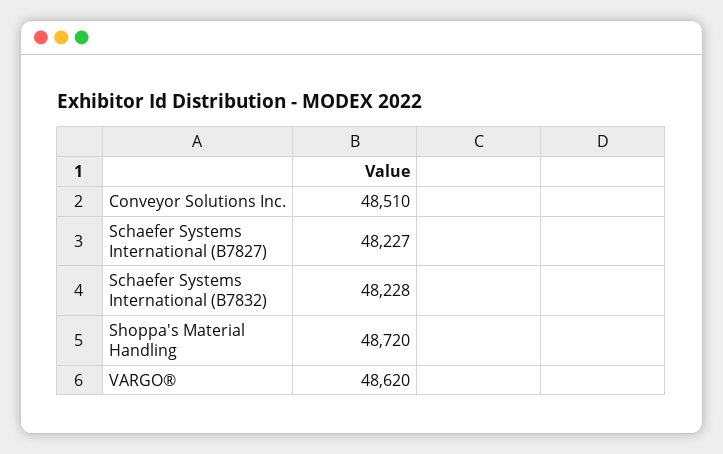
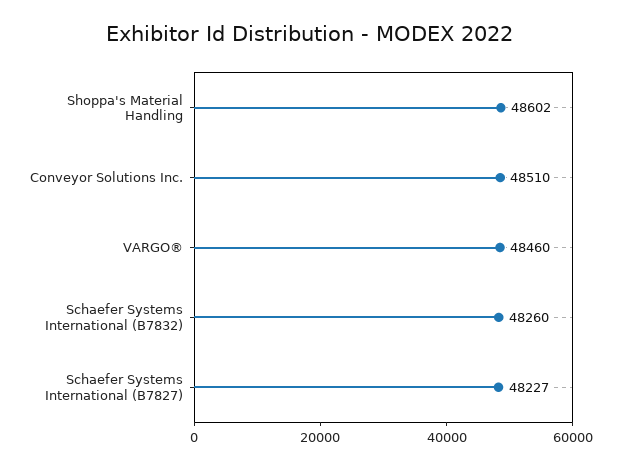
Schaefer Systems International (B7832): 48228 -> 48260
Shoppa's Material Handling: 48720 -> 48602
VARGO®: 48620 -> 48460

